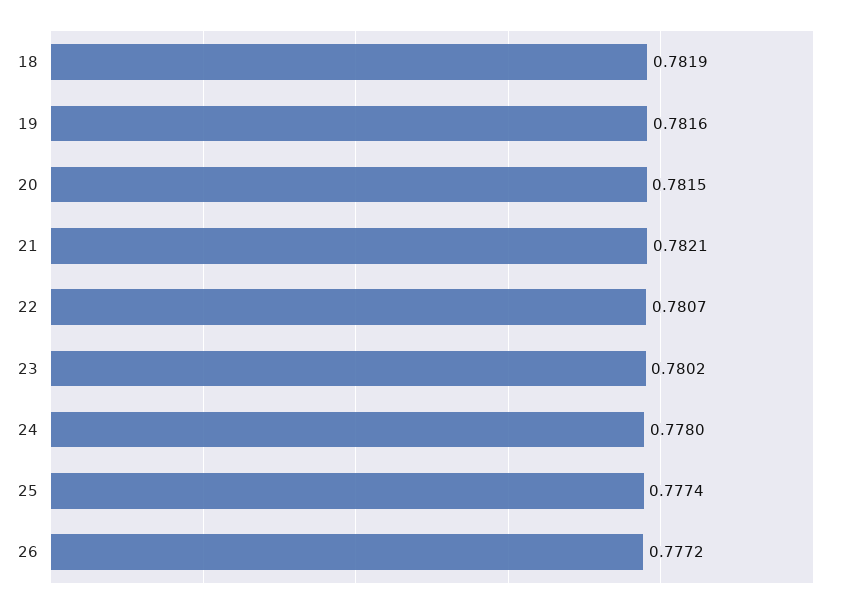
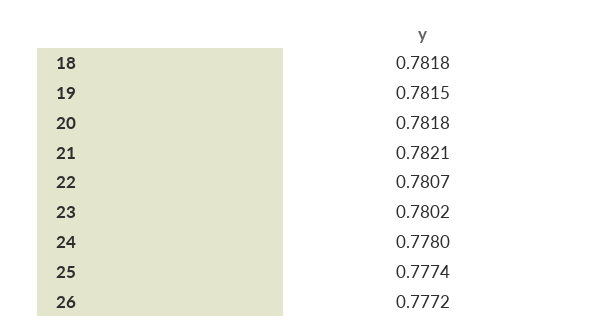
18: 0.7819 -> 0.7818
19: 0.7816 -> 0.7815
20: 0.7815 -> 0.7818

